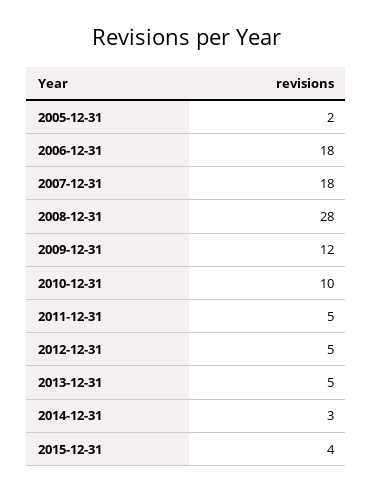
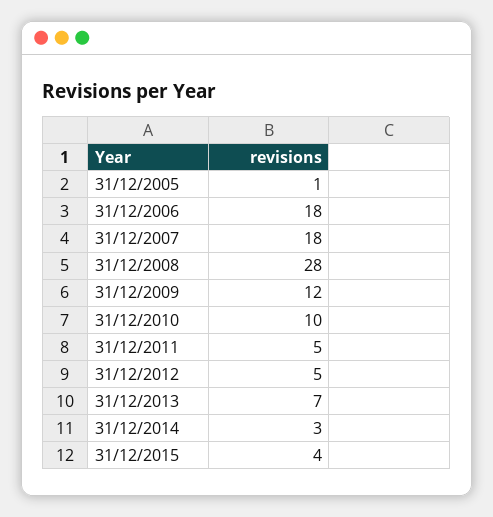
2005-12-31: 2 -> 1
2013-12-31: 5 -> 7

